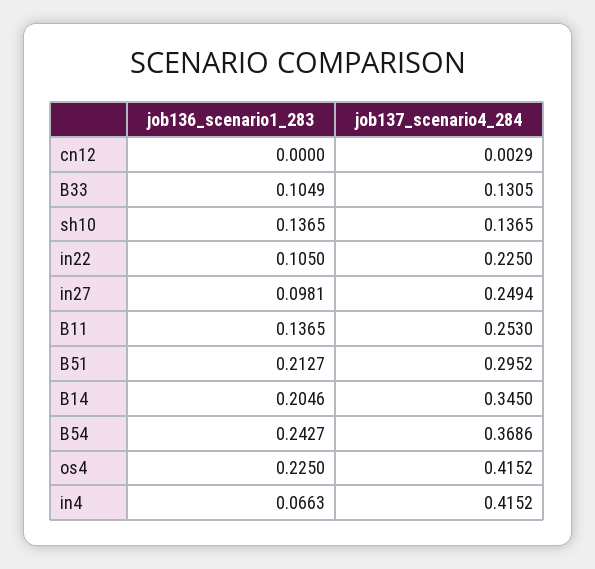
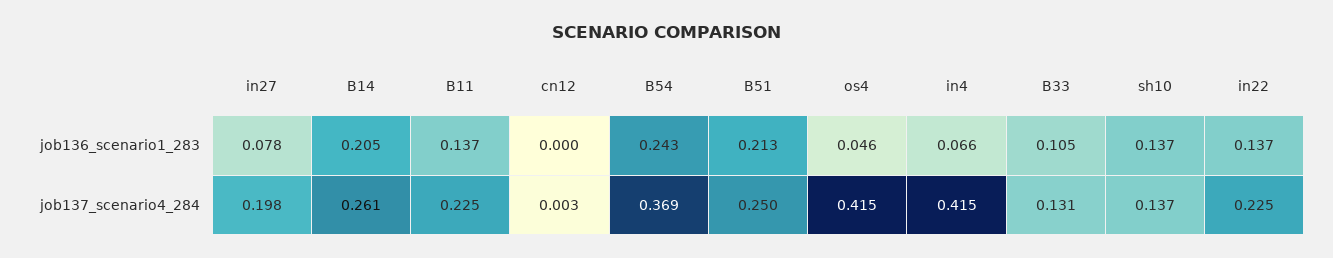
job136_scenario1_283, in22: 0.105 -> 0.137
job136_scenario1_283, in27: 0.0981 -> 0.078
job137_scenario4_284, in27: 0.2494 -> 0.198
job137_scenario4_284, B11: 0.253 -> 0.225
job137_scenario4_284, B51: 0.2952 -> 0.25
job137_scenario4_284, B14: 0.345 -> 0.261
job136_scenario1_283, os4: 0.225 -> 0.046

